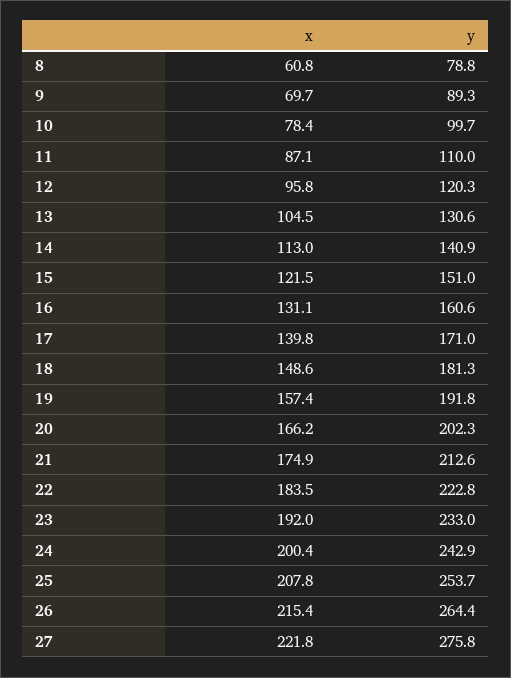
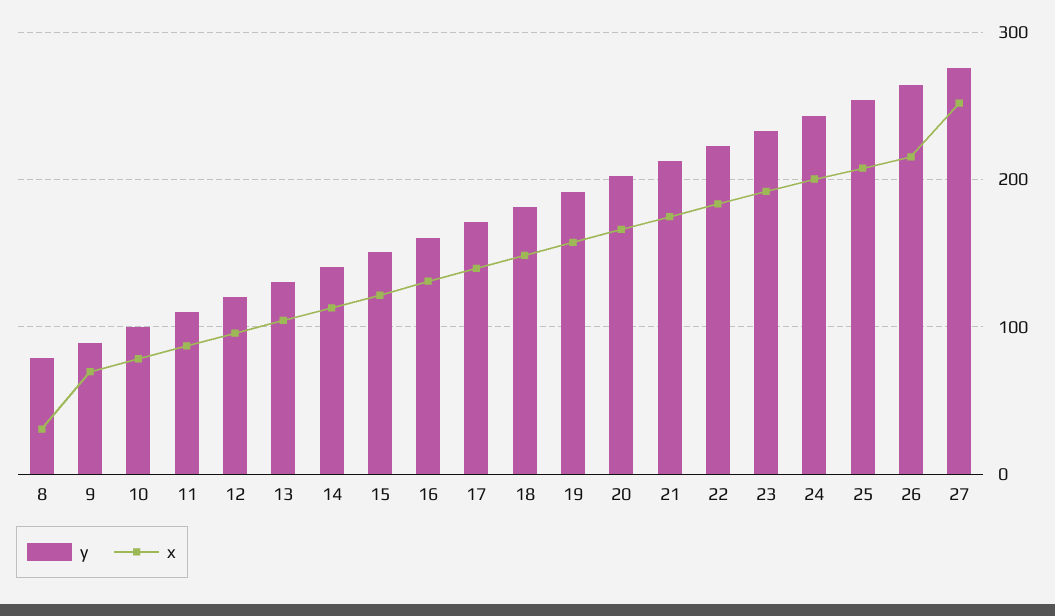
x, 8: 60.8 -> 30
x, 27: 221.8 -> 250

